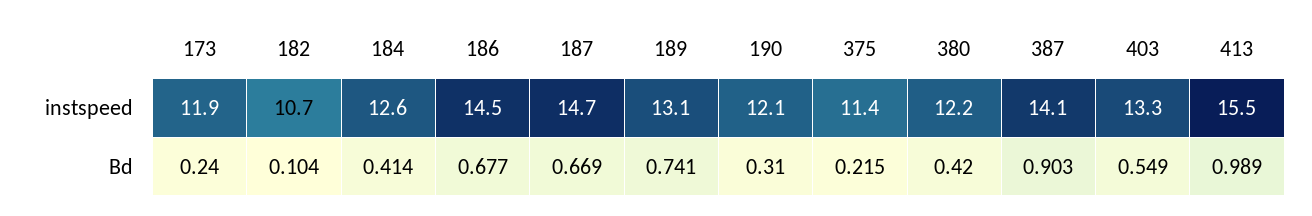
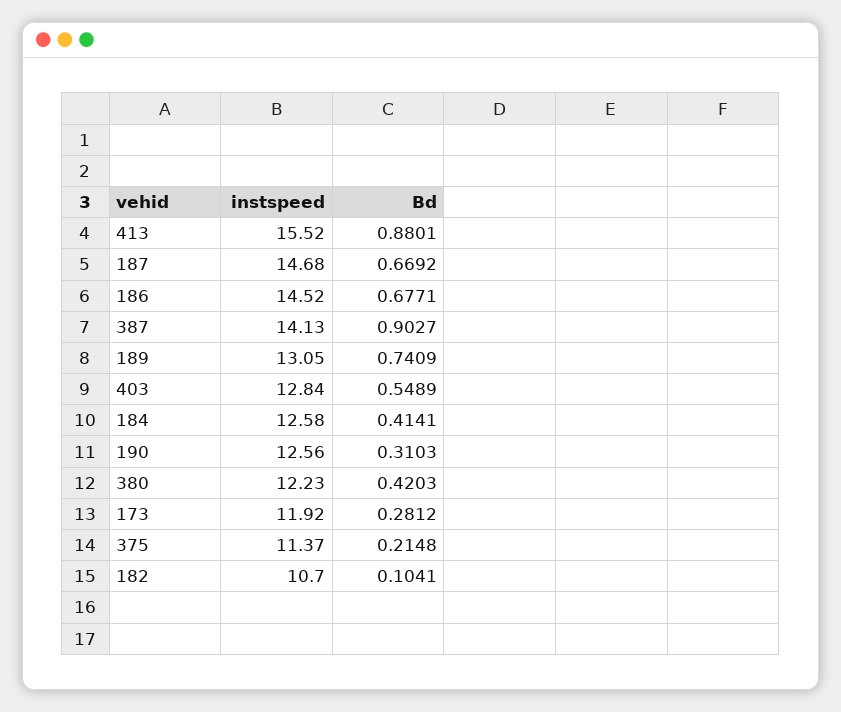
190, instspeed: 12.1 -> 12.56
403, instspeed: 13.3 -> 12.84
173, Bd: 0.24 -> 0.2812
413, Bd: 0.989 -> 0.8801

